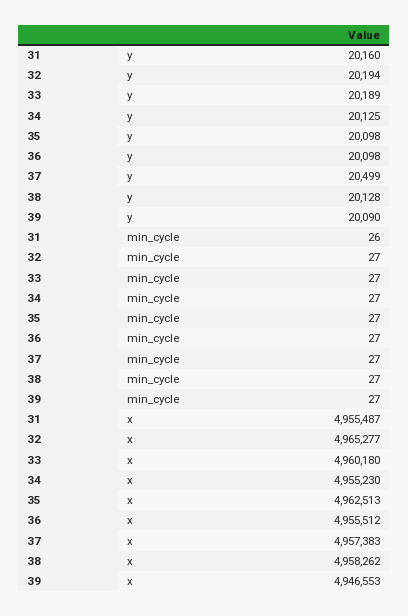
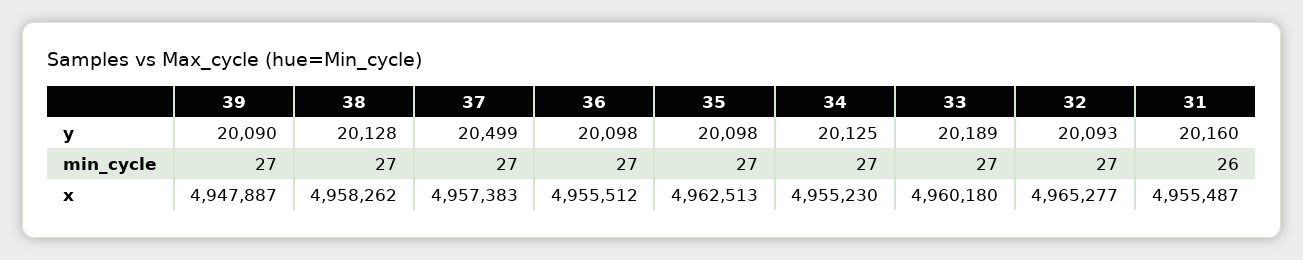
32, y: 20194 -> 20093
39, x: 4946553 -> 4947887

